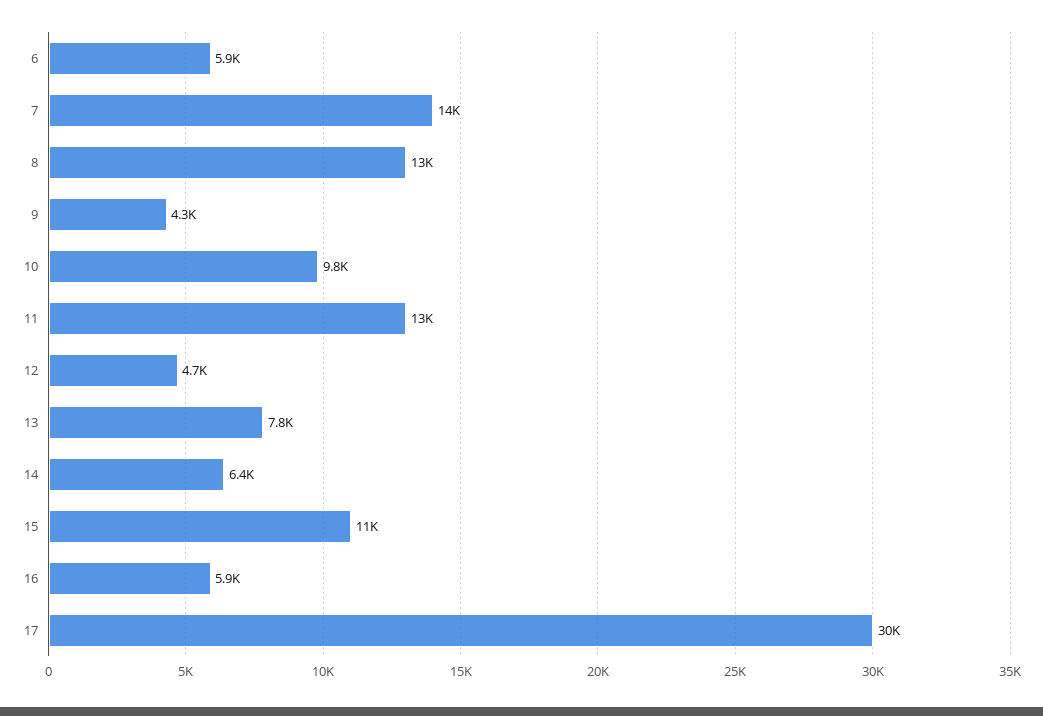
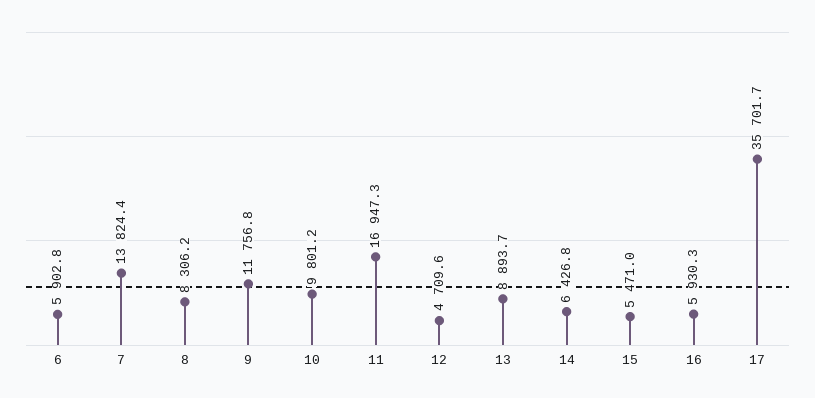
8: 13000 -> 8306.2
9: 4300 -> 11756.8
11: 13000 -> 16947.3
13: 7800 -> 8893.7
15: 11000 -> 5471
17: 30000 -> 35701.7

